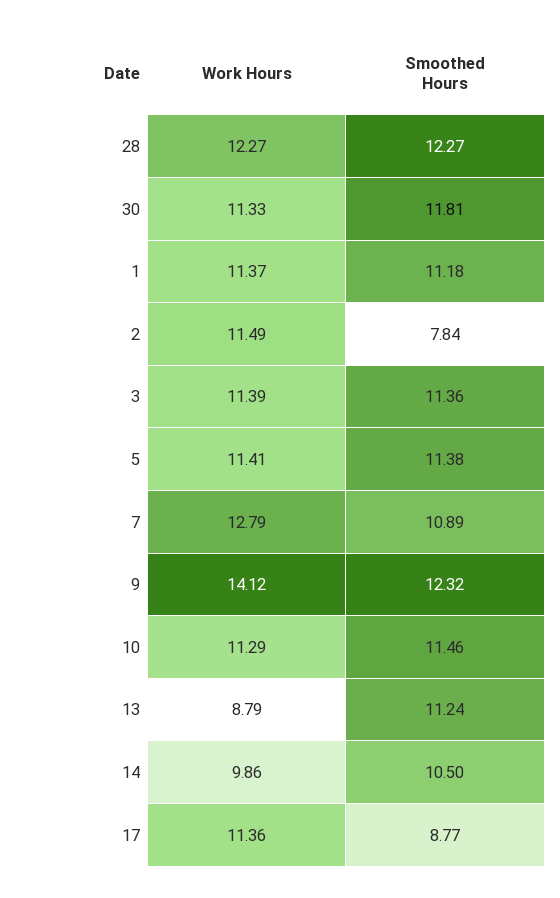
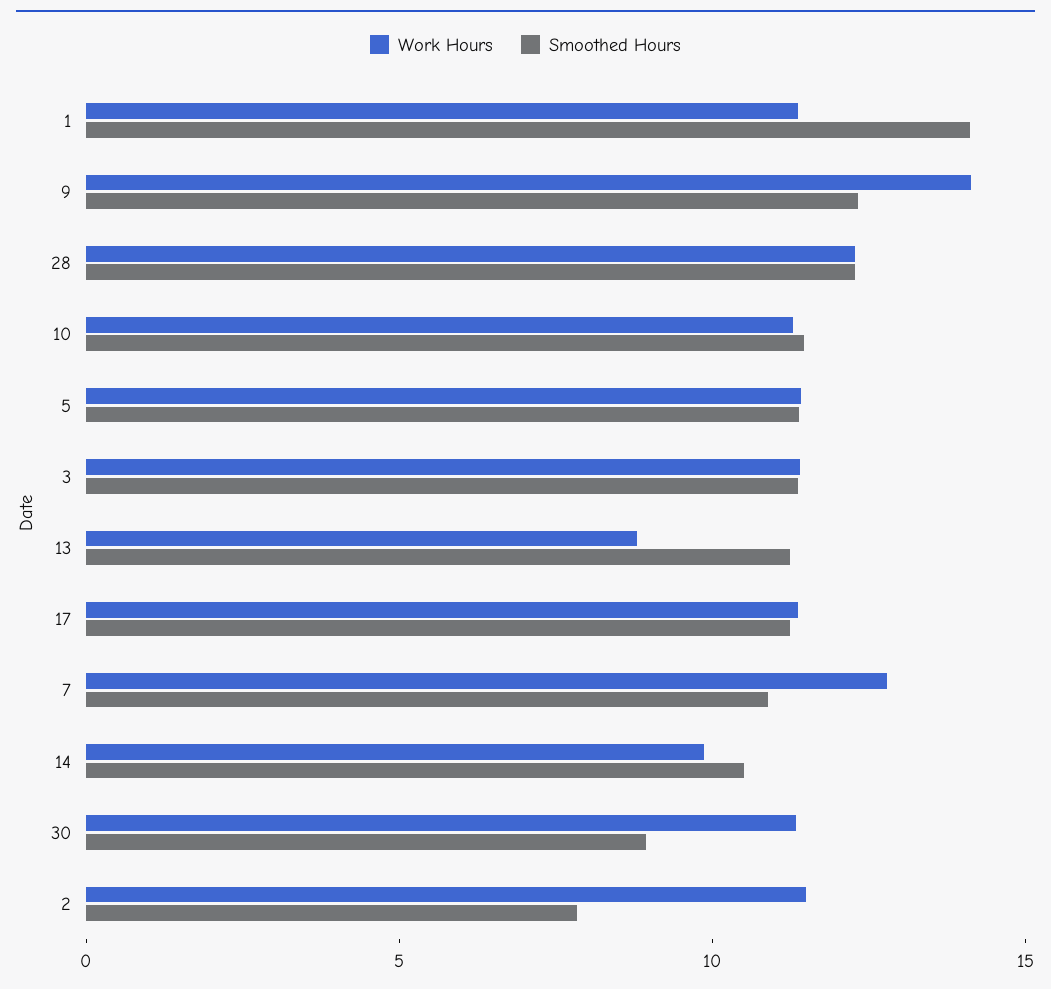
Smoothed Hours, 30: 11.81 -> 9
Smoothed Hours, 1: 11.18 -> 14
Smoothed Hours, 17: 8.77 -> 11

